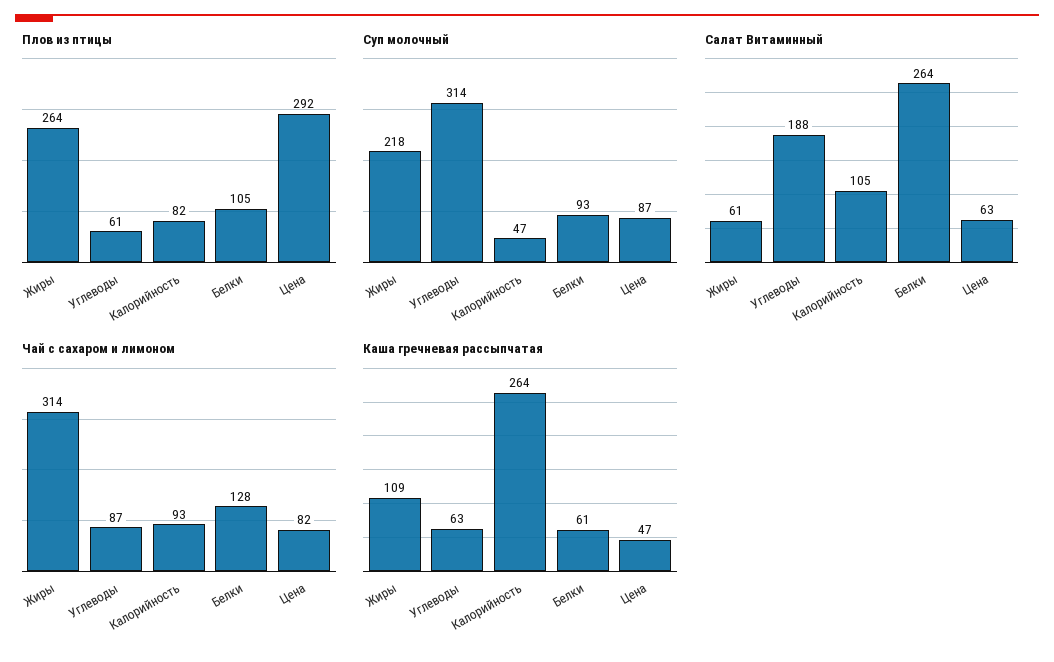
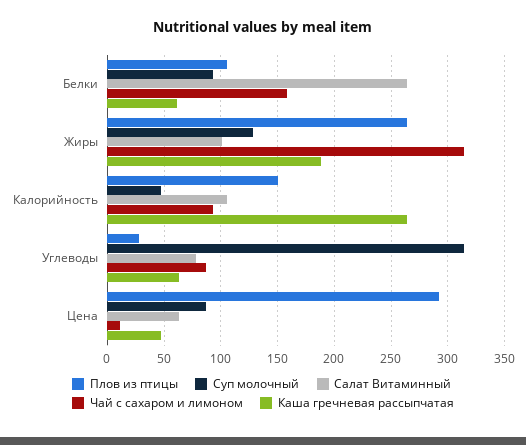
Плов из птицы, Углеводы: 61 -> 30
Плов из птицы, Калорийность: 82 -> 150
Суп молочный, Жиры: 218 -> 130
Салат Витаминный, Жиры: 61 -> 100
Салат Витаминный, Углеводы: 188 -> 80
Чай с сахаром и лимоном, Белки: 128 -> 160
Чай с сахаром и лимоном, Цена: 82 -> 10
Каша гречневая рассыпчатая, Жиры: 109 -> 190

